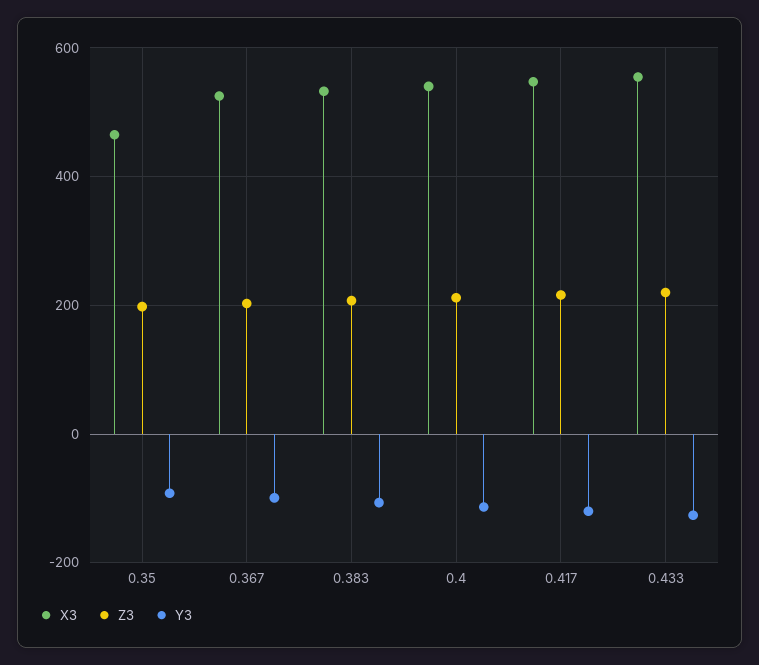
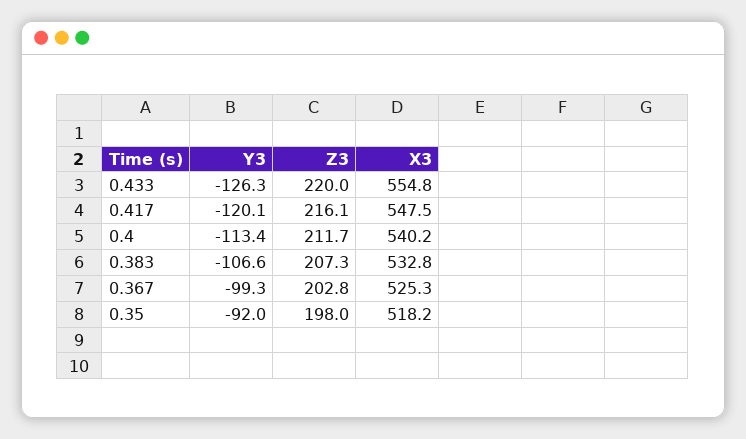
X3, 0.35: 460 -> 518.2

